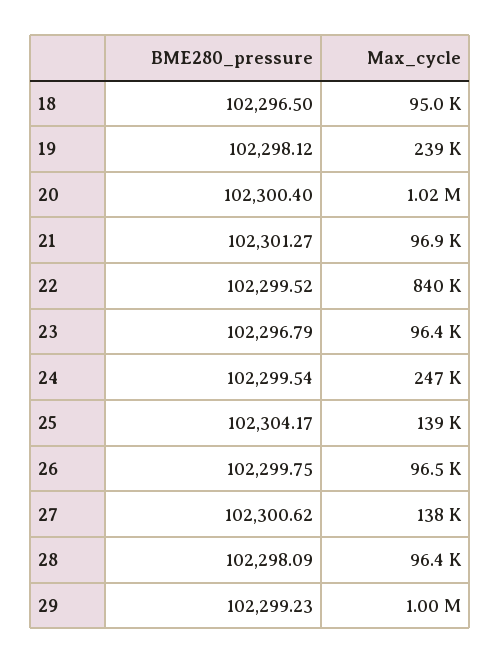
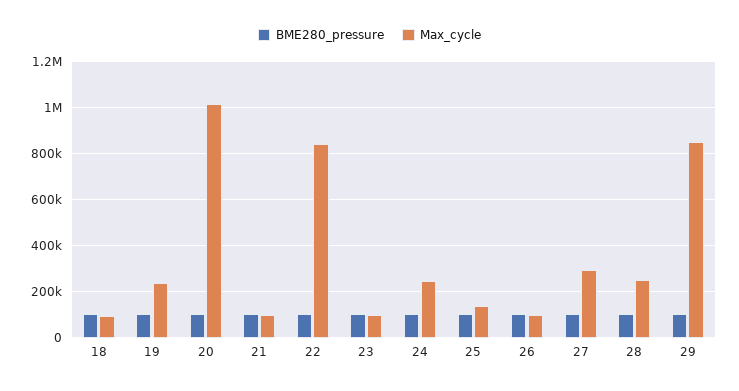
Max_cycle, 27: 138000 -> 300000
Max_cycle, 28: 96400 -> 250000
Max_cycle, 29: 1000000 -> 850000

